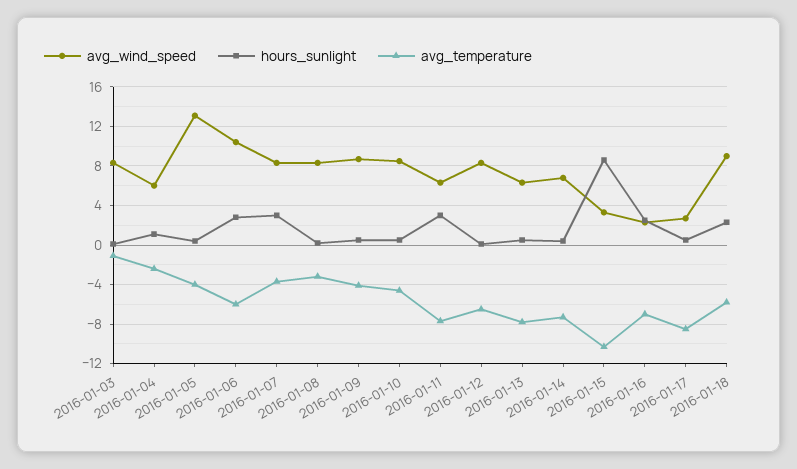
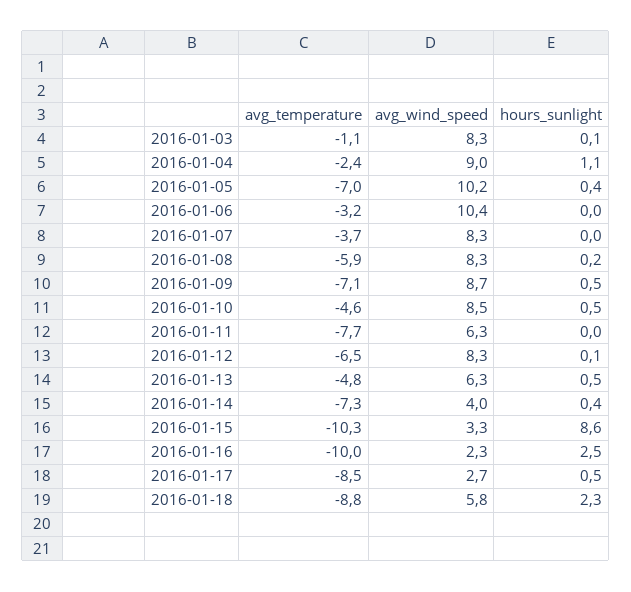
avg_wind_speed, 2016-01-04: 6 -> 9
avg_wind_speed, 2016-01-05: 13 -> 10.2
avg_temperature, 2016-01-05: -4 -> -7
hours_sunlight, 2016-01-06: 3 -> 0
avg_temperature, 2016-01-06: -6 -> -3.2
hours_sunlight, 2016-01-07: 3 -> 0
avg_temperature, 2016-01-08: -3 -> -5.9
avg_temperature, 2016-01-09: -4 -> -7.1
hours_sunlight, 2016-01-11: 3 -> 0
avg_temperature, 2016-01-13: -8 -> -4.8
avg_wind_speed, 2016-01-14: 7 -> 4
avg_temperature, 2016-01-16: -7 -> -10
avg_wind_speed, 2016-01-18: 9 -> 5.8
avg_temperature, 2016-01-18: -6 -> -8.8

